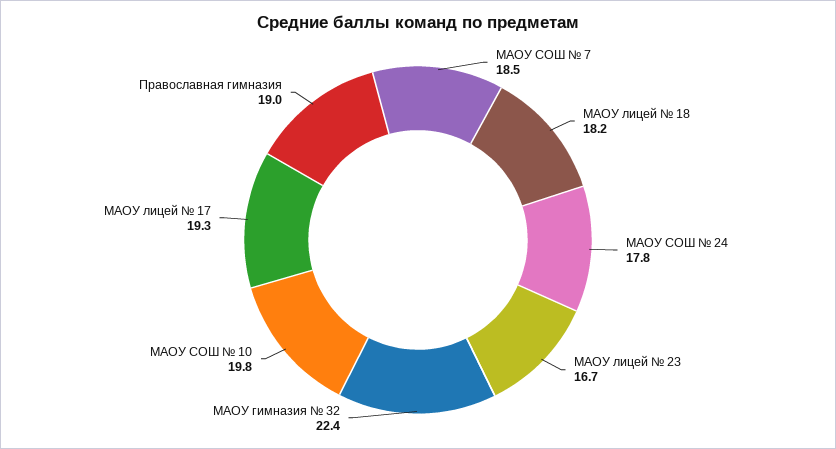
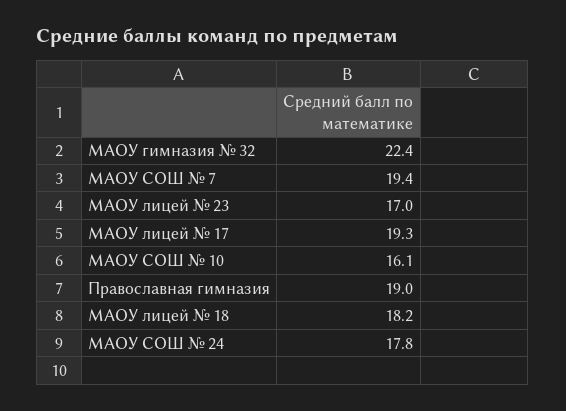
МАОУ СОШ № 7: 18.5 -> 19.4
МАОУ лицей № 23: 16.7 -> 17
МАОУ СОШ № 10: 19.8 -> 16.1

